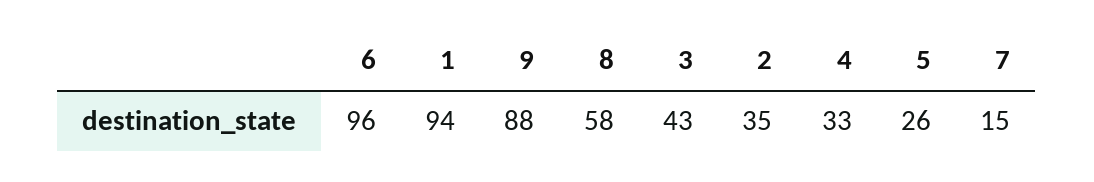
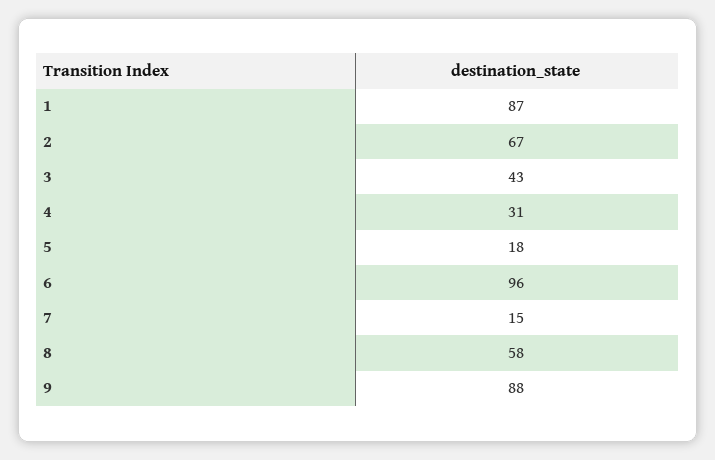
1: 94 -> 87
2: 35 -> 67
4: 33 -> 31
5: 26 -> 18

